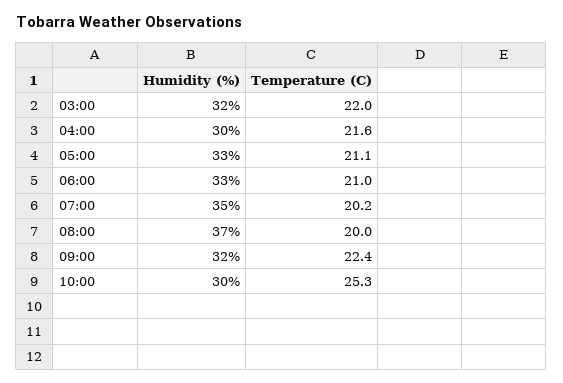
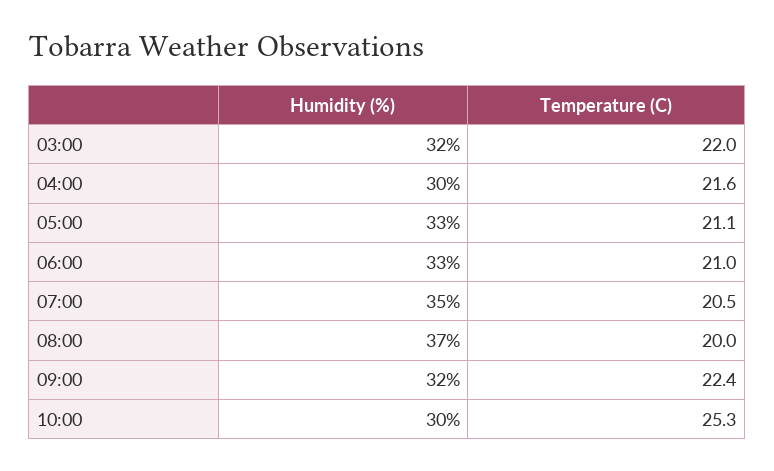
Temperature (C), 07:00: 20.2 -> 20.5

